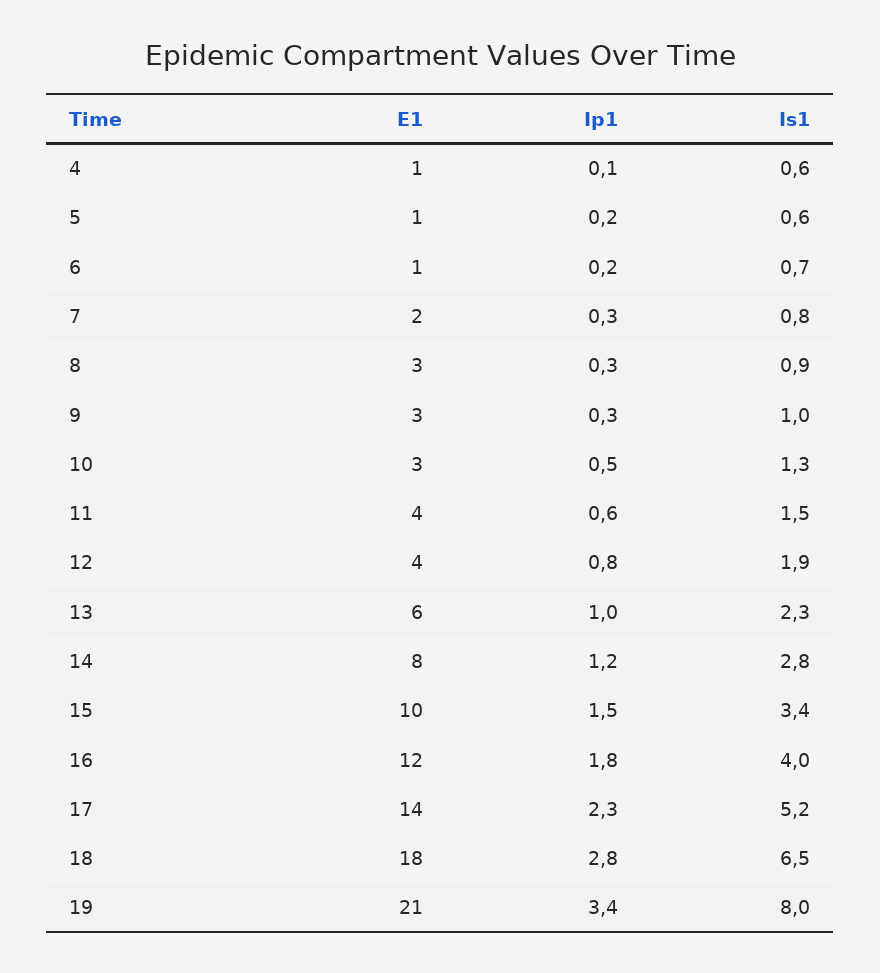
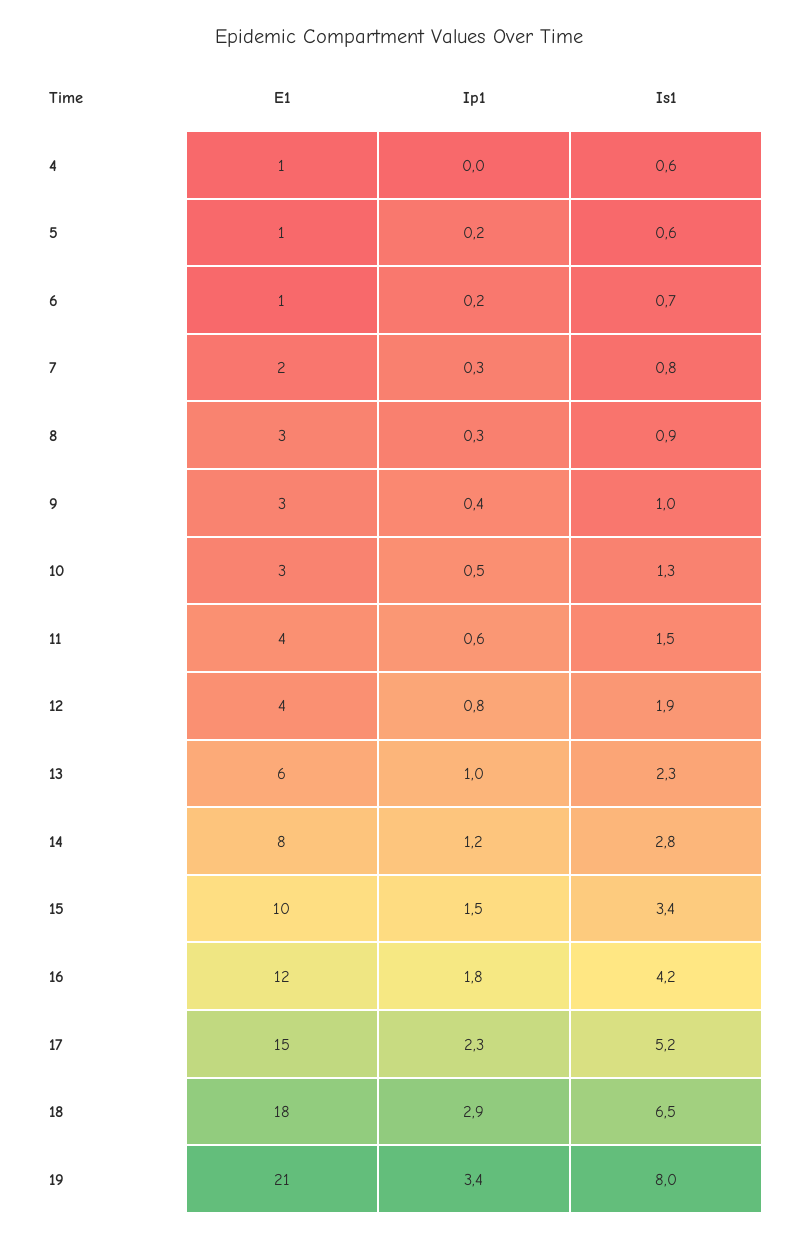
Ip1, 4: 0.1 -> 0
Ip1, 9: 0.3 -> 0.4
Is1, 16: 4 -> 4.2
E1, 17: 14 -> 15
Ip1, 18: 2.8 -> 2.9

